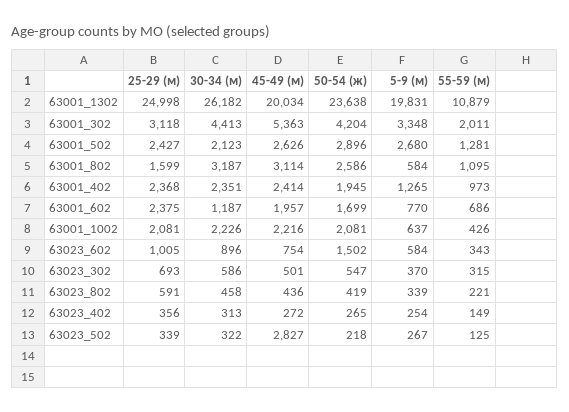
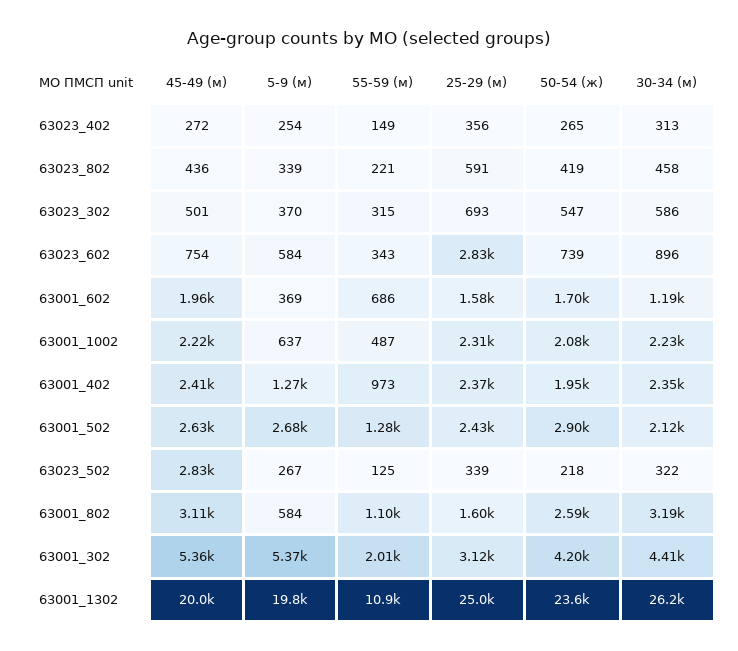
5-9 (м), 63001_302: 3348 -> 5370
25-29 (м), 63001_602: 2375 -> 1580
5-9 (м), 63001_602: 770 -> 369
25-29 (м), 63001_1002: 2081 -> 2310
55-59 (м), 63001_1002: 426 -> 487
25-29 (м), 63023_602: 1005 -> 2830
50-54 (ж), 63023_602: 1502 -> 739

